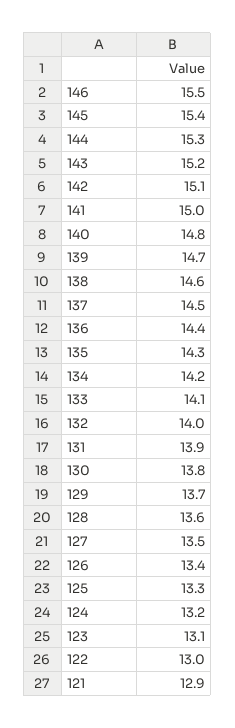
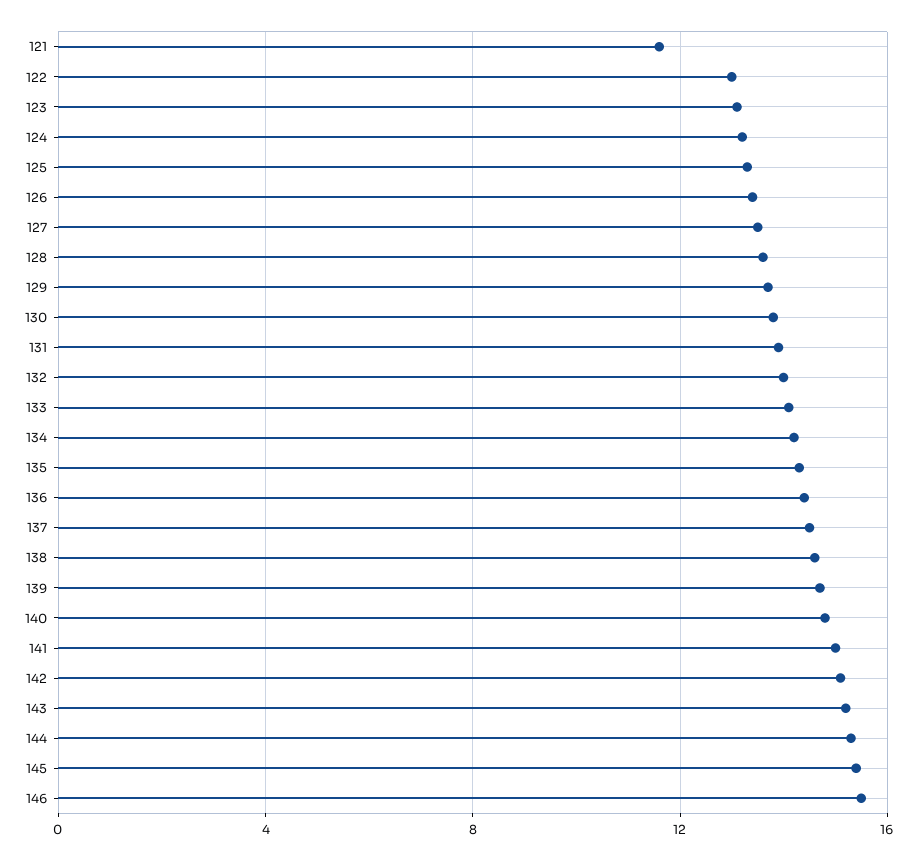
121: 12.9 -> 11.5

